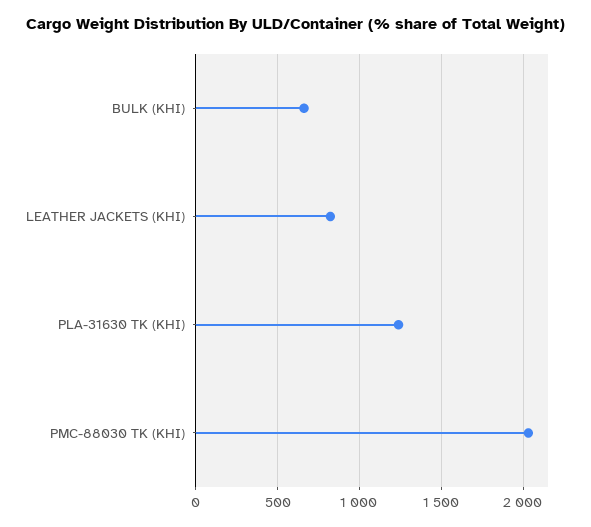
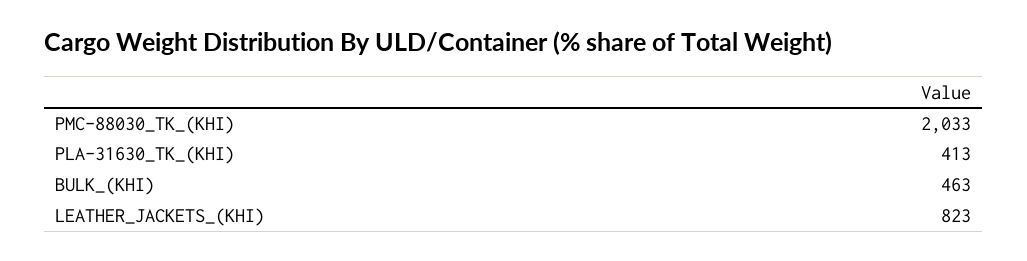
BULK (KHI): 650 -> 463
PLA-31630 TK (KHI): 1250 -> 413

